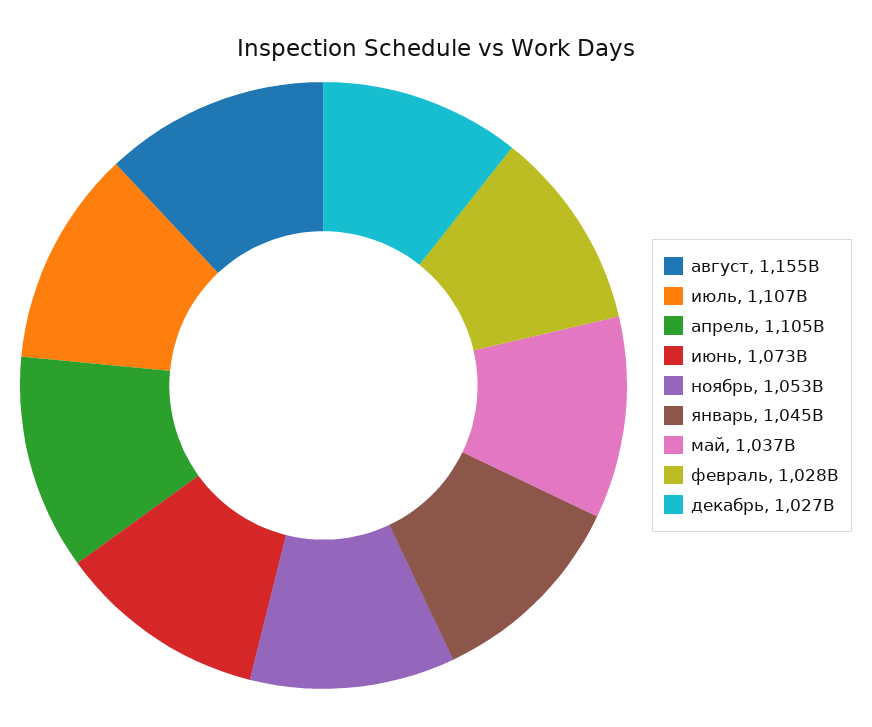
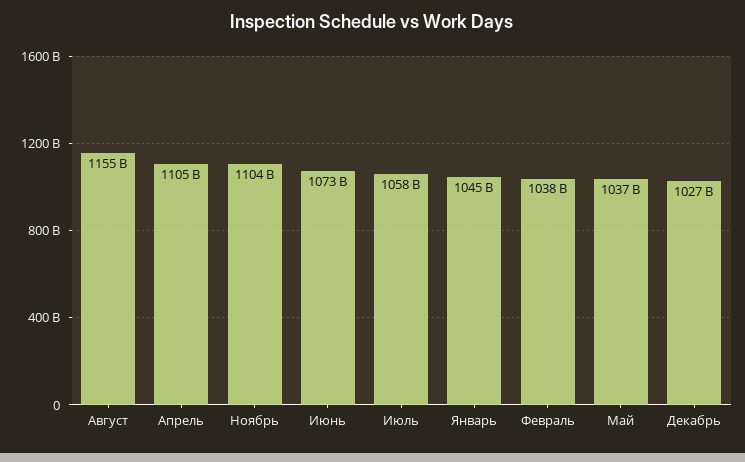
июль: 1107000000000 -> 1058000000000
ноябрь: 1053000000000 -> 1104000000000
февраль: 1028000000000 -> 1038000000000

